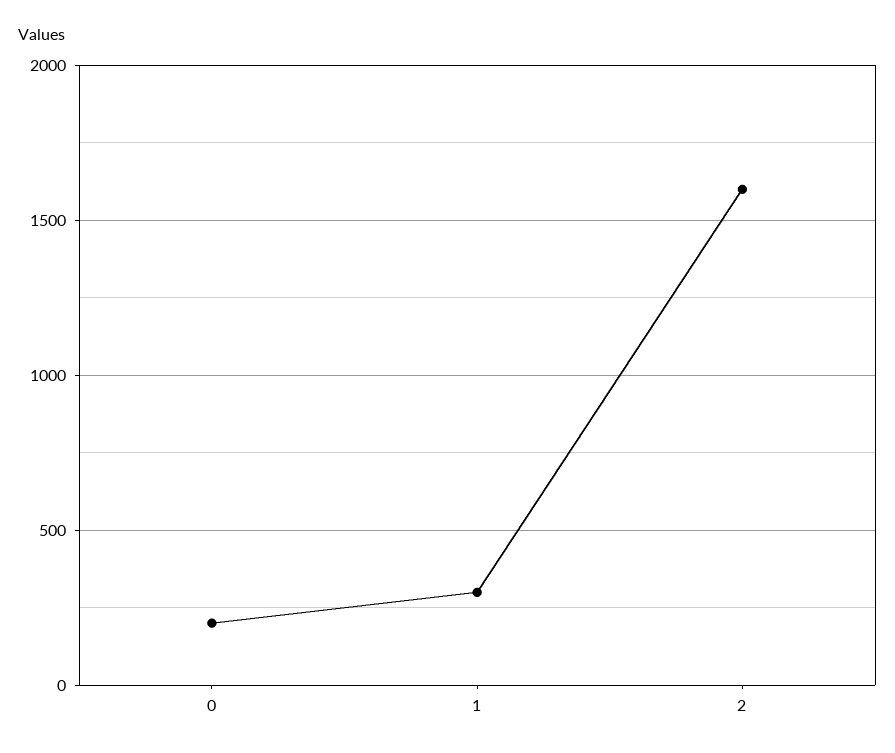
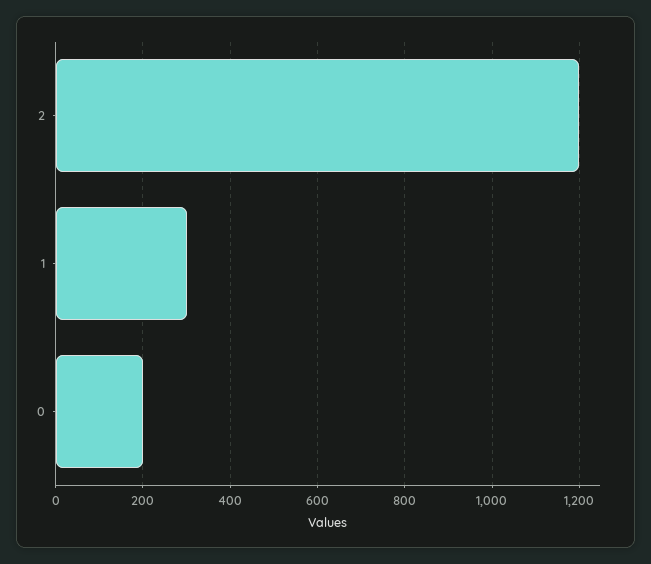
2: 1600 -> 1200

